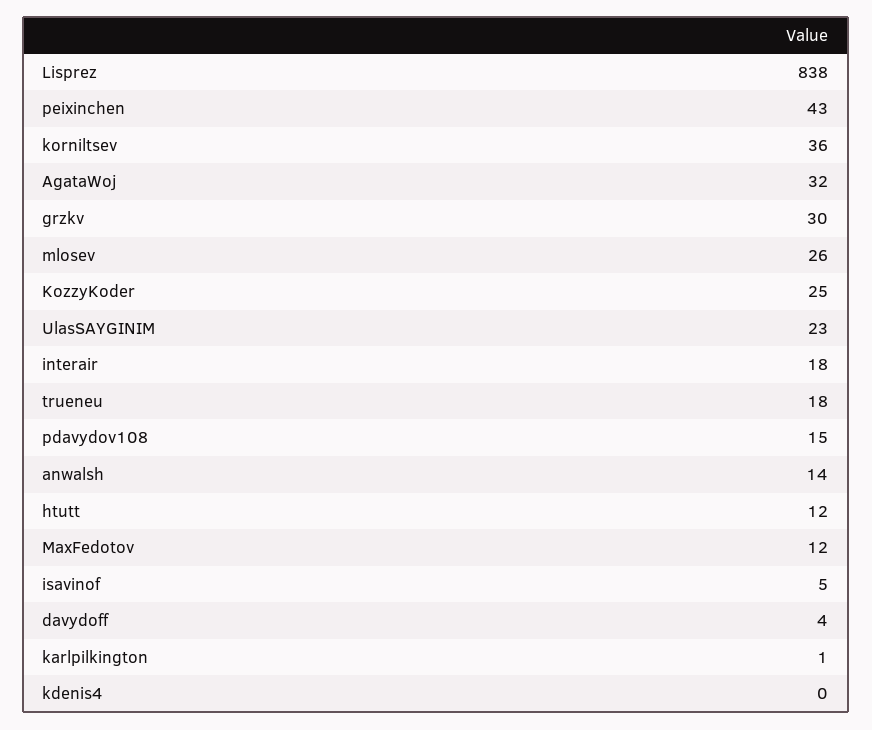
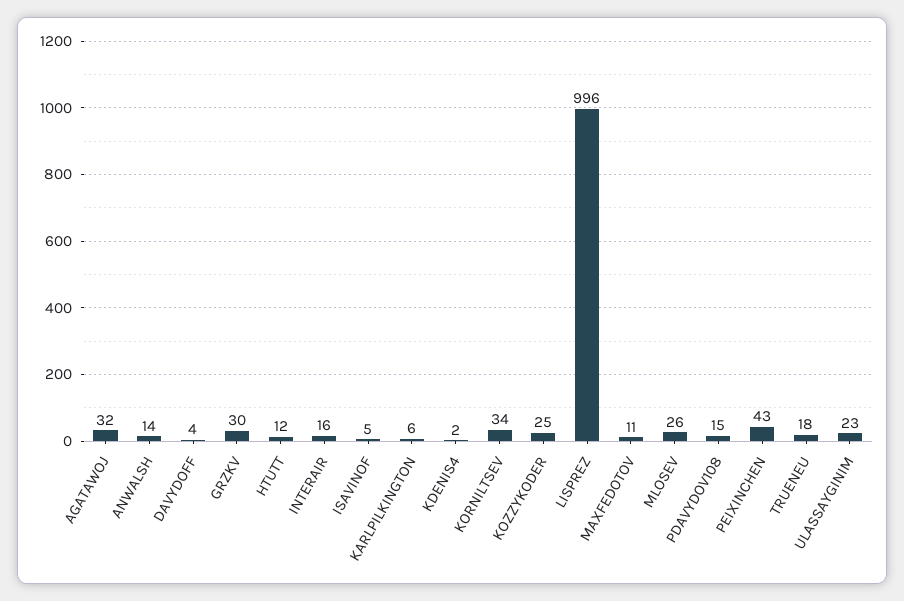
Lisprez: 838 -> 996
korniltsev: 36 -> 34
interair: 18 -> 16
MaxFedotov: 12 -> 11
karlpilkington: 1 -> 6
kdenis4: 0 -> 2

